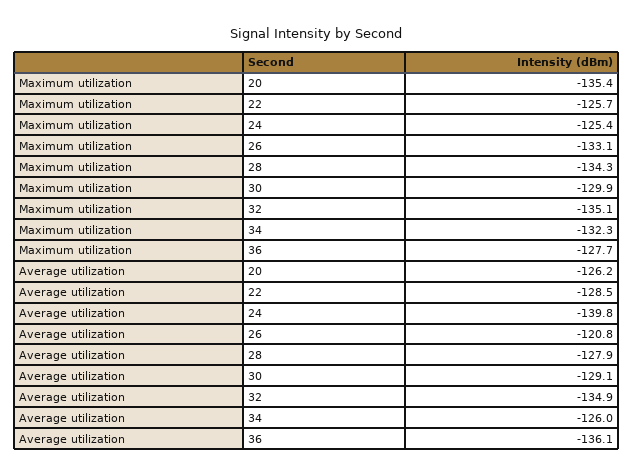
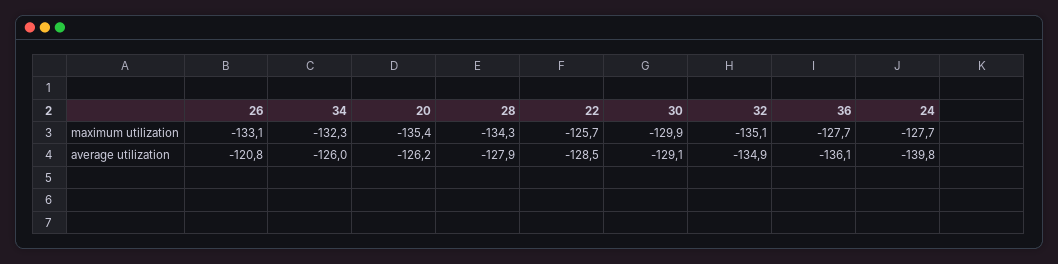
Maximum utilization, 24: -125.4 -> -127.7

